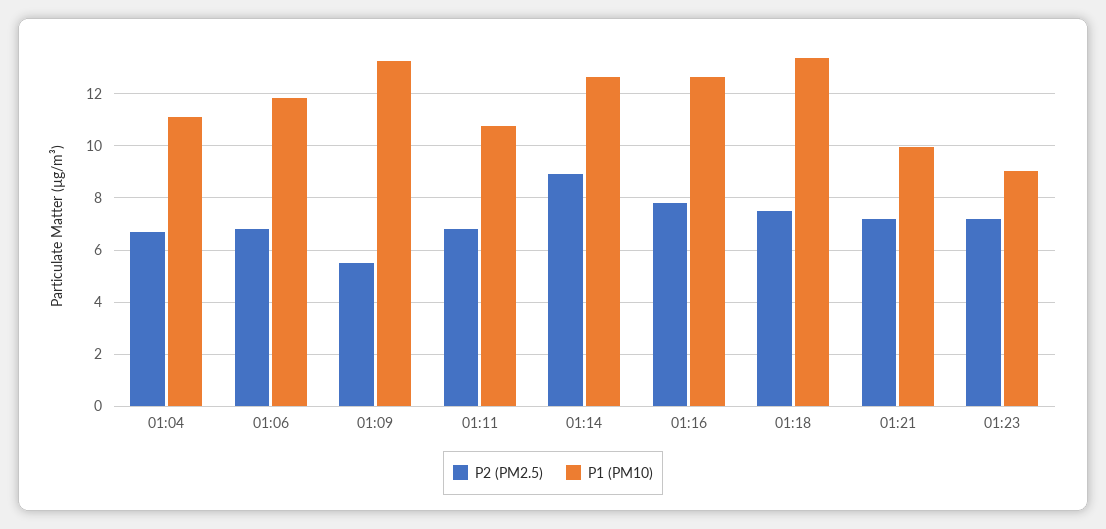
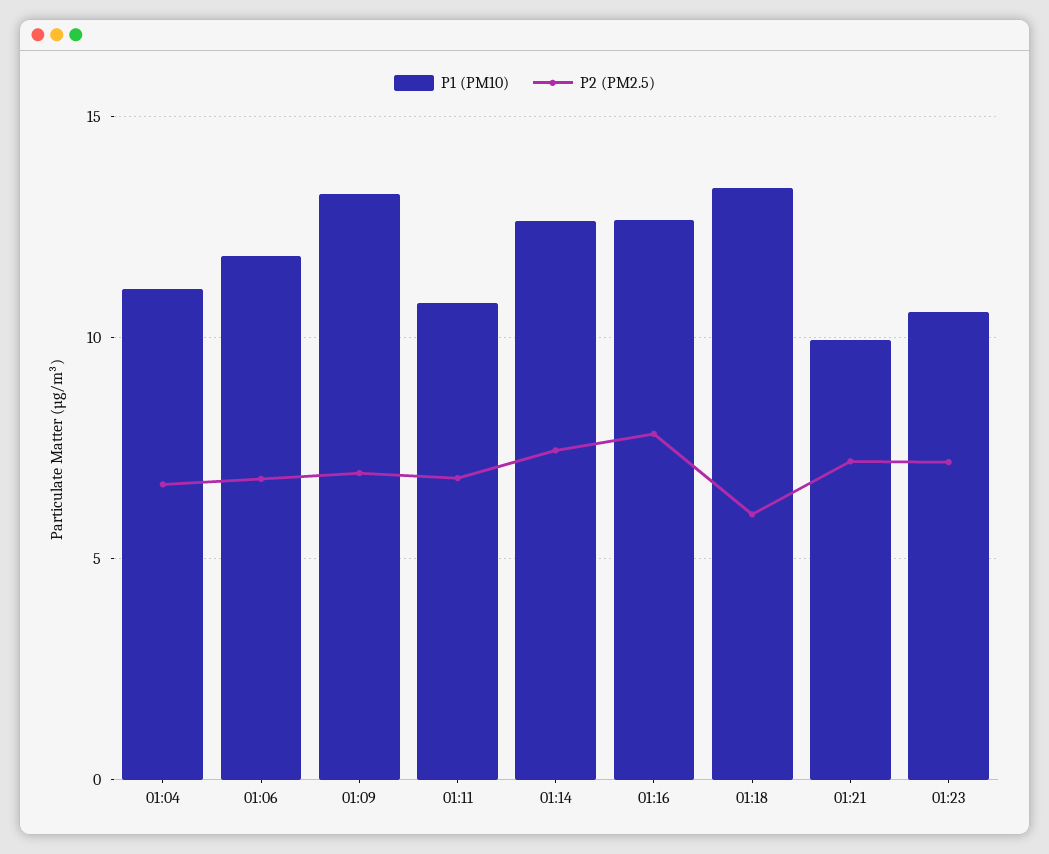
P2 (PM2.5), 01:09: 5.5 -> 7
P2 (PM2.5), 01:14: 9 -> 7.5
P2 (PM2.5), 01:18: 7.5 -> 6
P1 (PM10), 01:23: 9 -> 10.5

